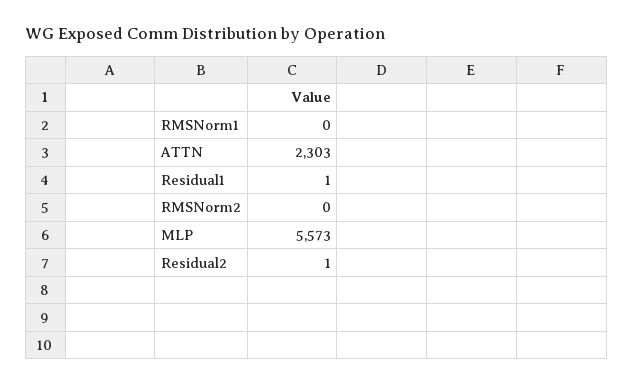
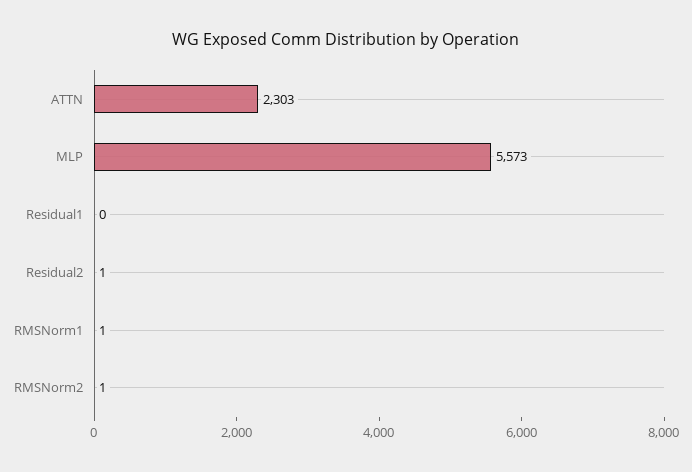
RMSNorm1: 0 -> 1
Residual1: 1 -> 0
RMSNorm2: 0 -> 1

